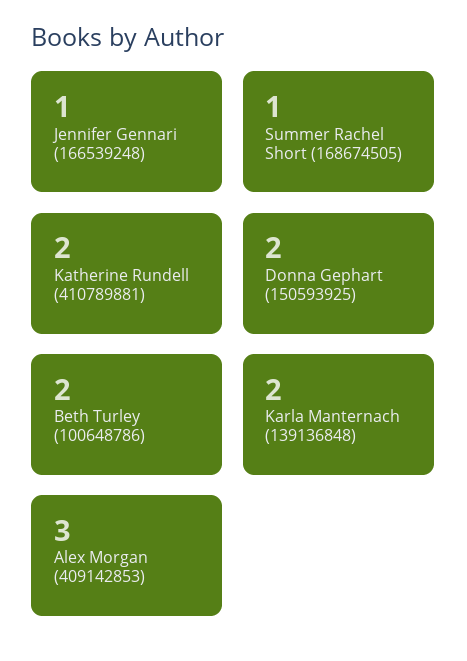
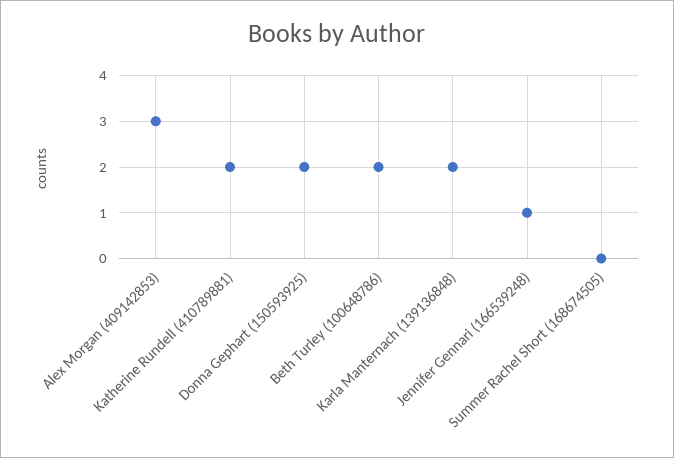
Summer Rachel Short (168674505): 1 -> 0

